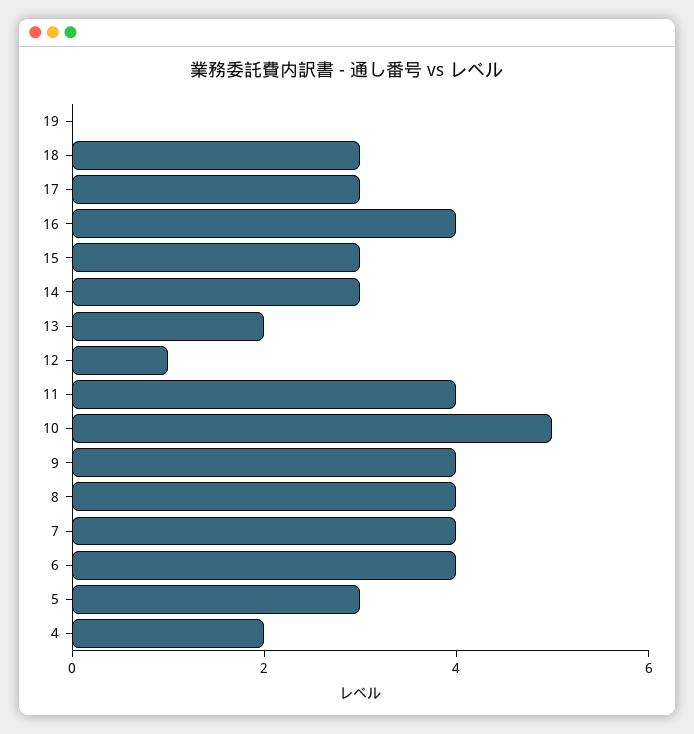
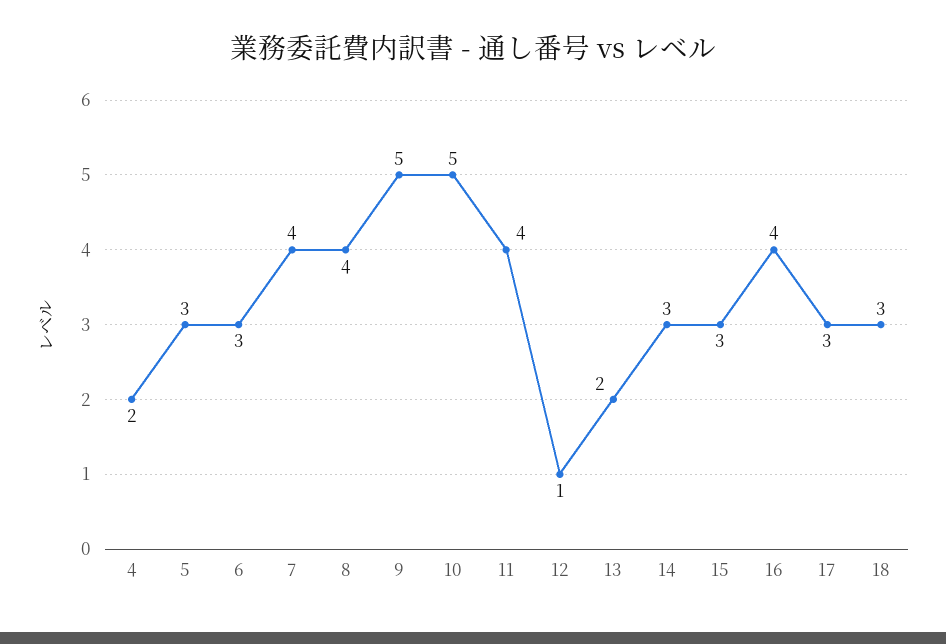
19: 0 -> none
9: 4 -> 5
6: 4 -> 3

